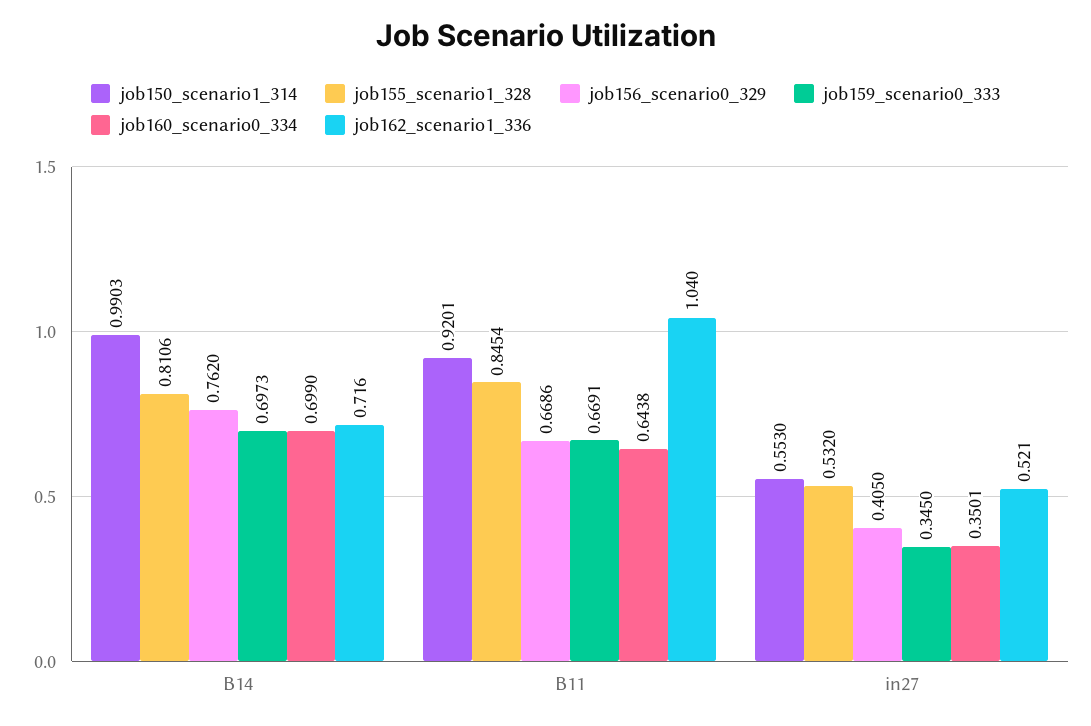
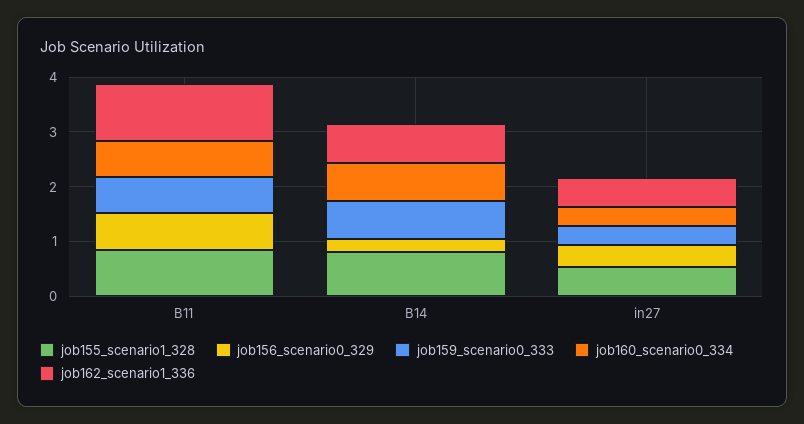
job150_scenario1_314, B14: 0.9903 -> none
job156_scenario0_329, B14: 0.762 -> 0.2
job150_scenario1_314, B11: 0.9201 -> none
job150_scenario1_314, in27: 0.553 -> none

